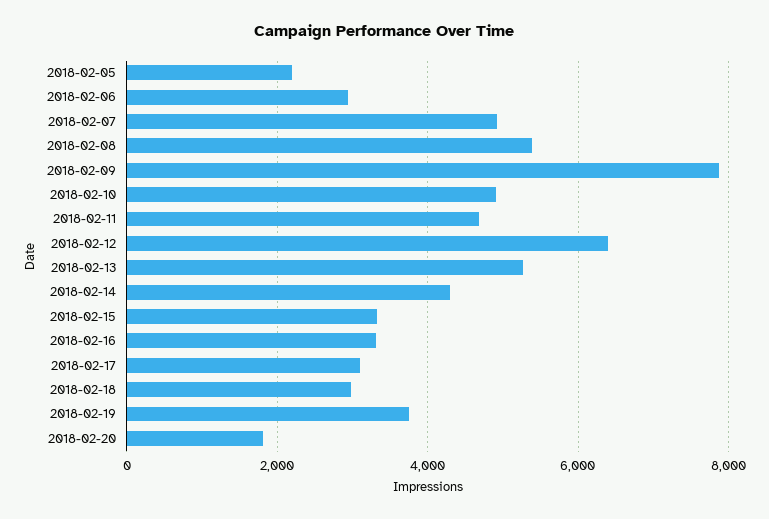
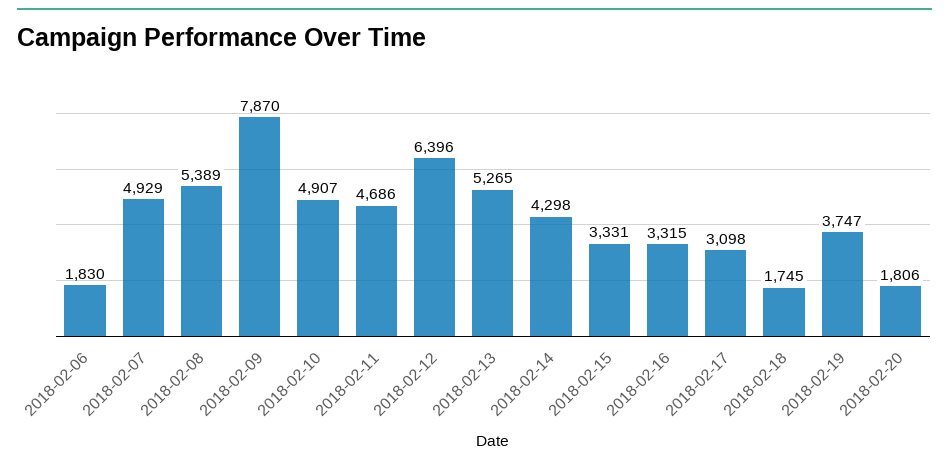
2018-02-05: 2200 -> none
2018-02-06: 3000 -> 1830
2018-02-18: 3000 -> 1745

